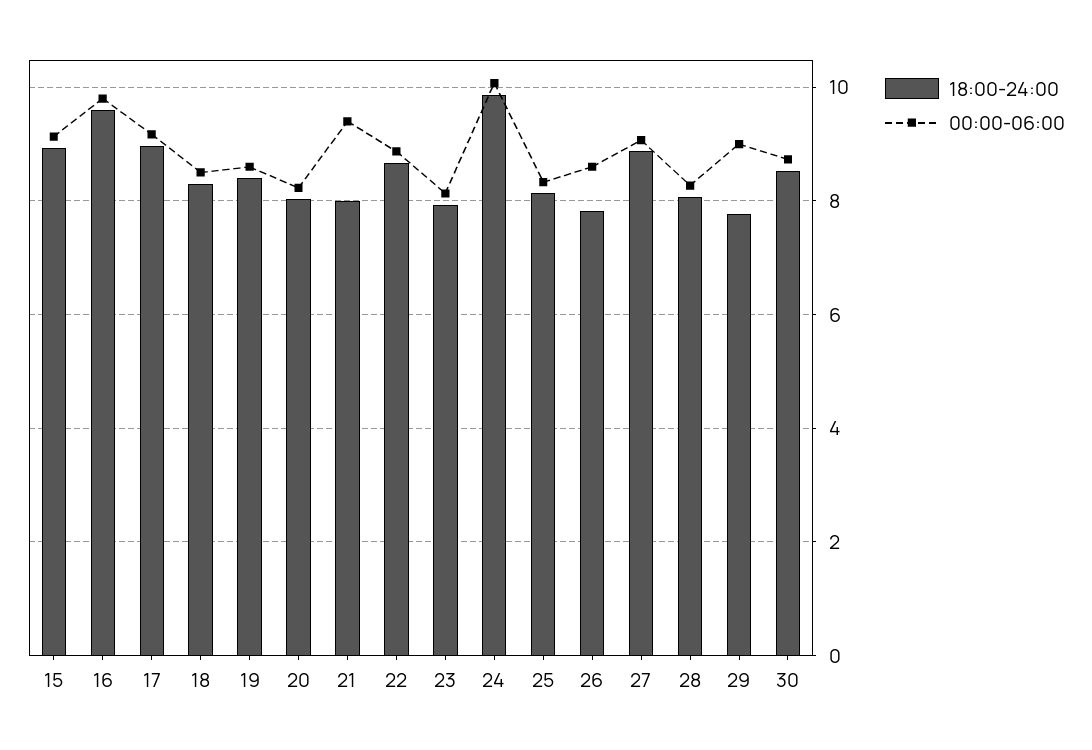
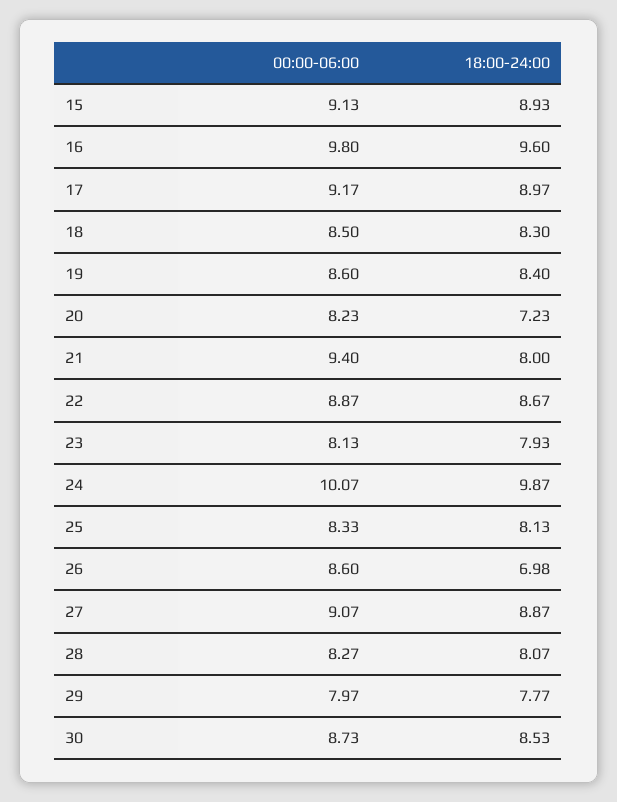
18:00-24:00, 20: 8 -> 7.23
18:00-24:00, 26: 7.8 -> 6.98
00:00-06:00, 29: 9 -> 7.97

